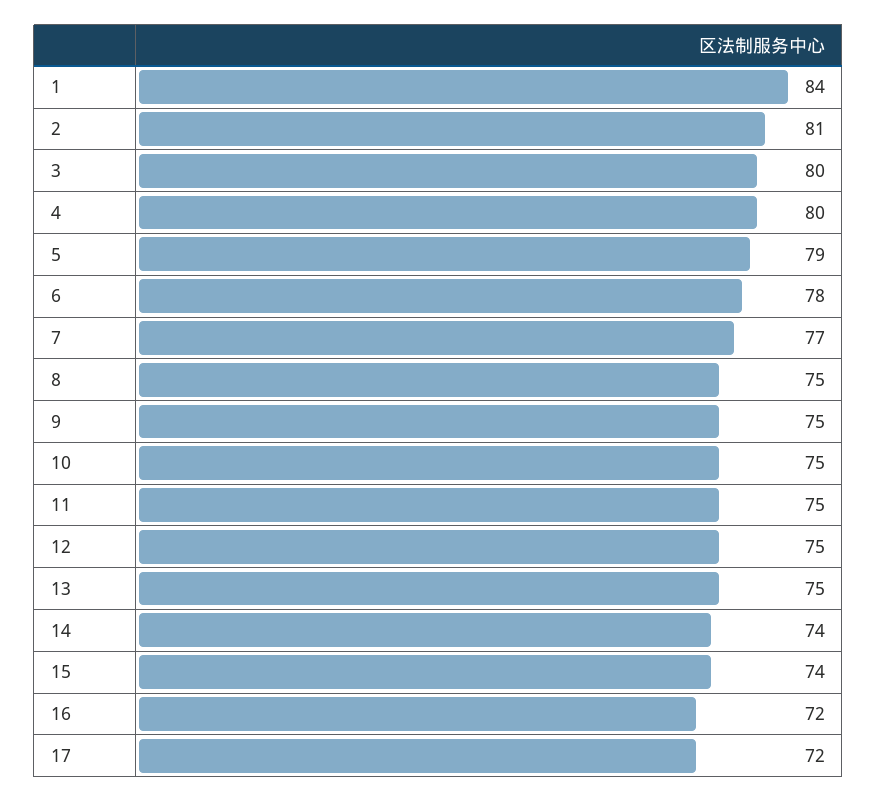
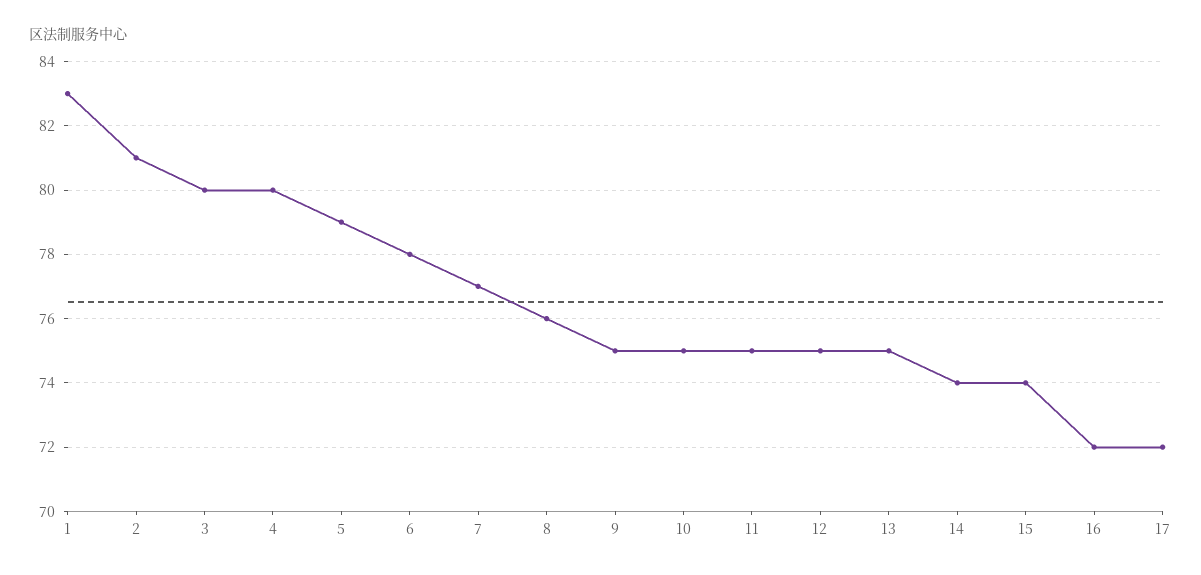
1: 84 -> 83
8: 75 -> 76

